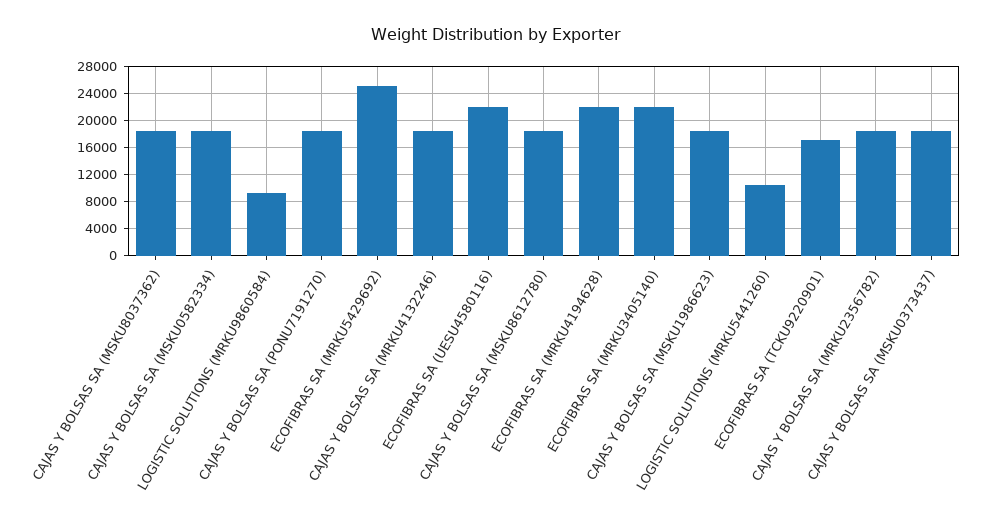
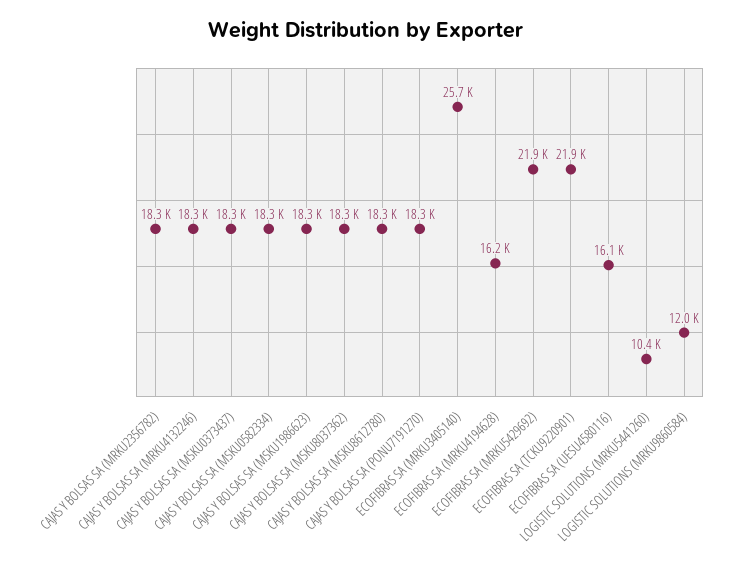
LOGISTIC SOLUTIONS (MRKU9860584): 9000 -> 12000
ECOFIBRAS SA (MRKU5429692): 25000 -> 21900
ECOFIBRAS SA (UESU4580116): 22000 -> 16100
ECOFIBRAS SA (MRKU4194628): 22000 -> 16200
ECOFIBRAS SA (MRKU3405140): 22000 -> 25700
ECOFIBRAS SA (TCKU9220901): 17000 -> 21900

